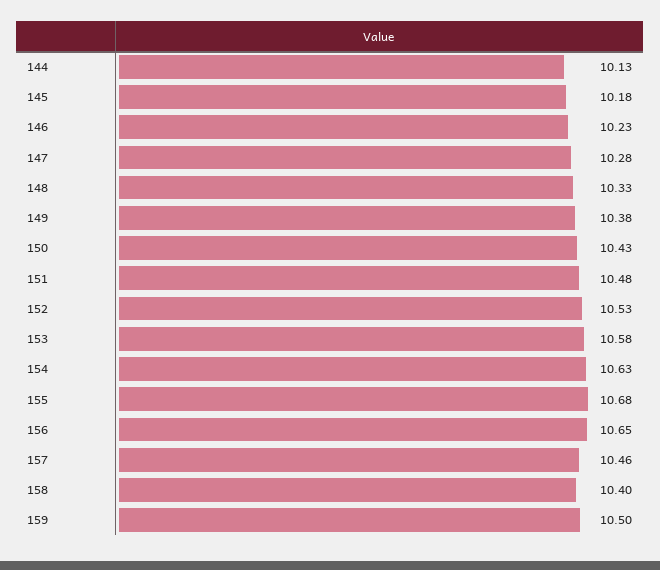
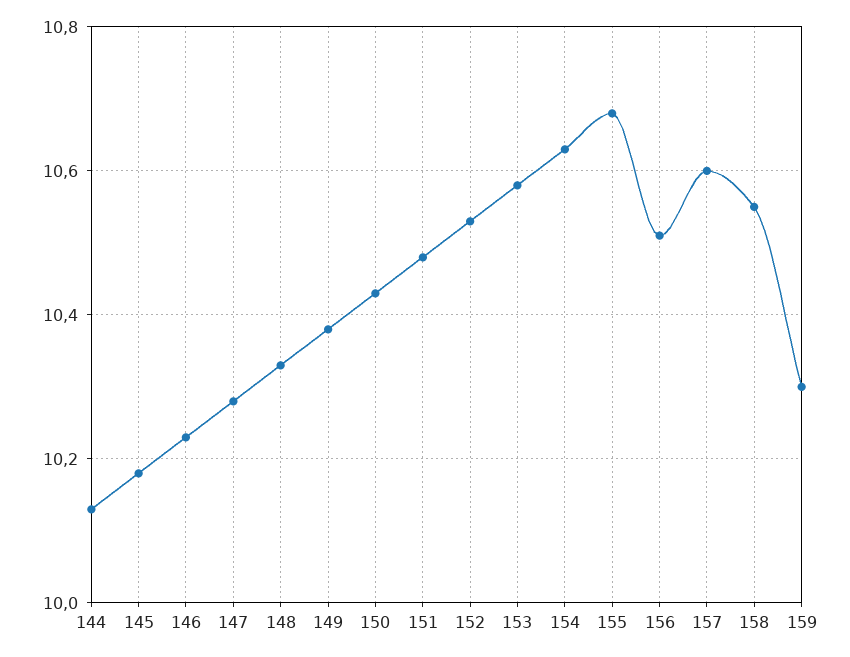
156: 10.65 -> 10.5
157: 10.46 -> 10.6
158: 10.4 -> 10.55
159: 10.5 -> 10.3

